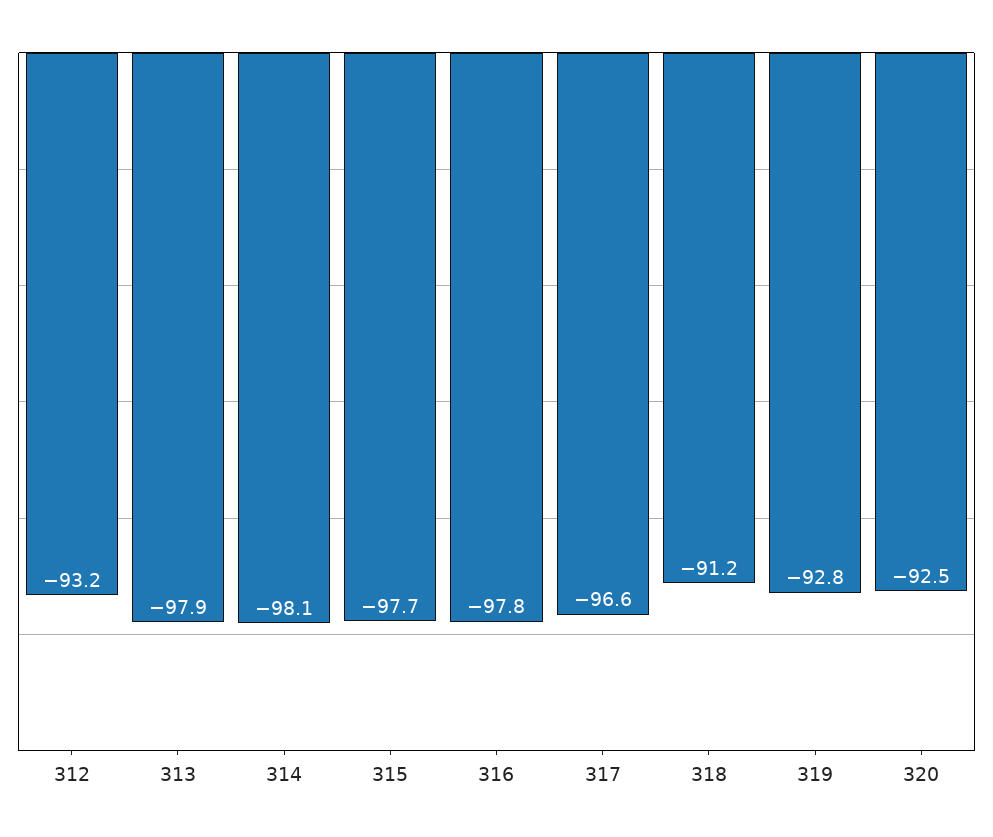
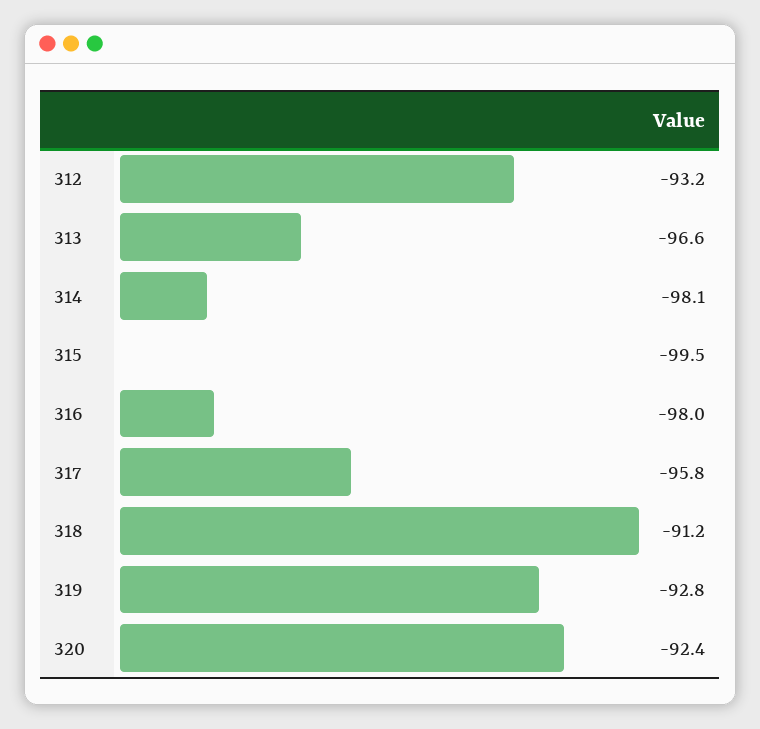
313: -97.9 -> -96.6
315: -97.7 -> -99.5
316: -97.8 -> -98
317: -96.6 -> -95.8
320: -92.5 -> -92.4

